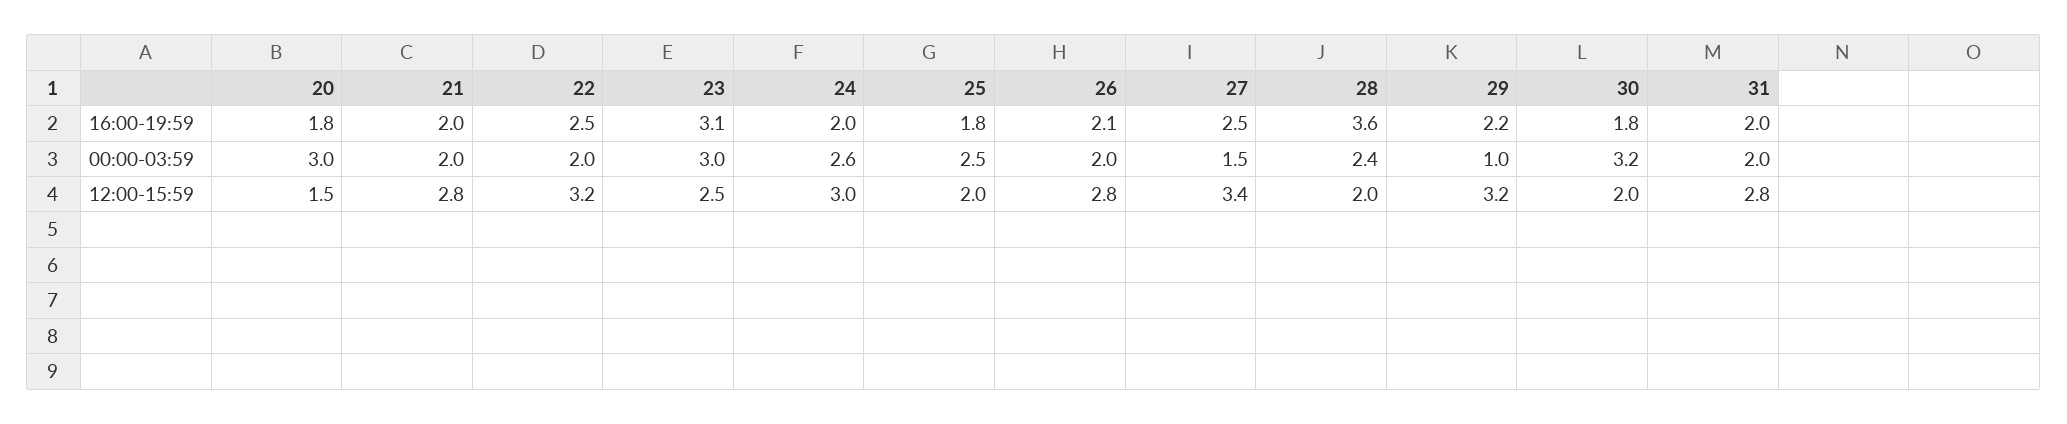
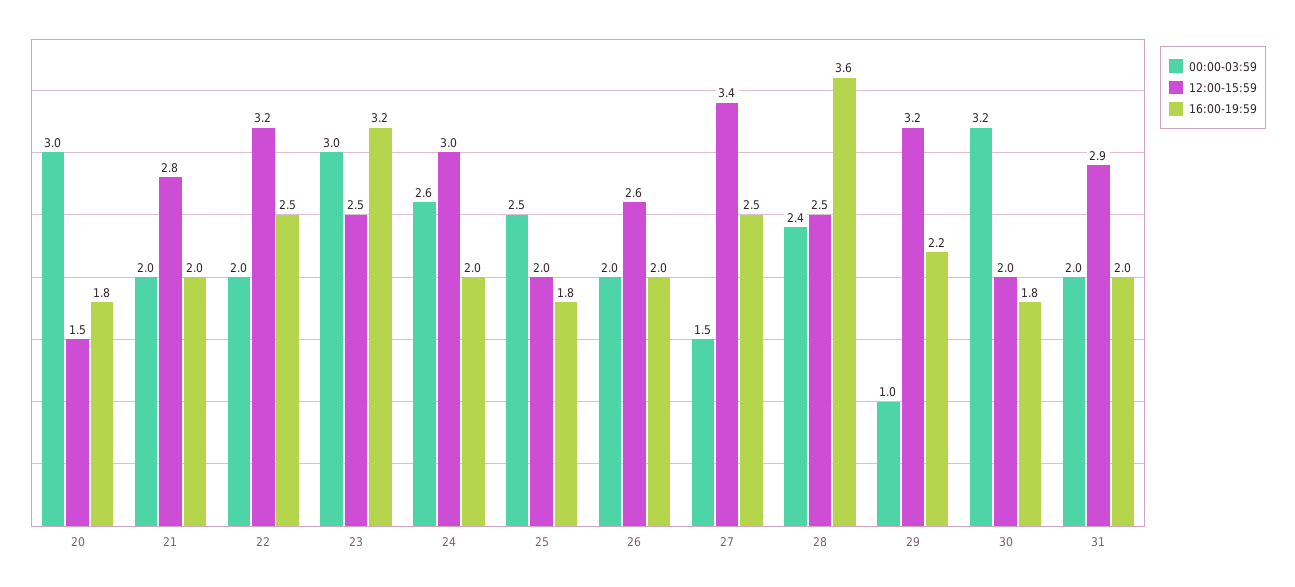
16:00-19:59, 23: 3.1 -> 3.2
16:00-19:59, 26: 2.1 -> 2
12:00-15:59, 26: 2.8 -> 2.6
12:00-15:59, 28: 2 -> 2.5
12:00-15:59, 31: 2.8 -> 2.9

